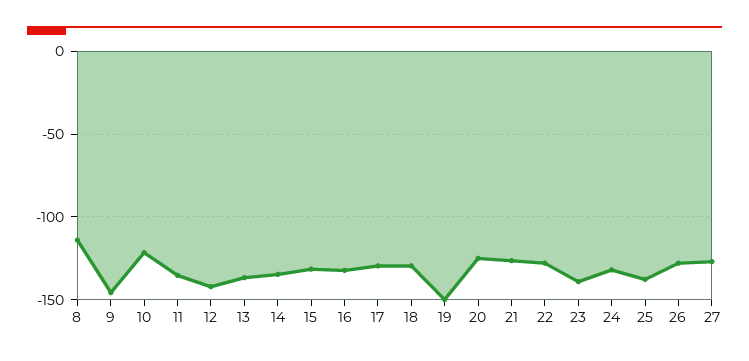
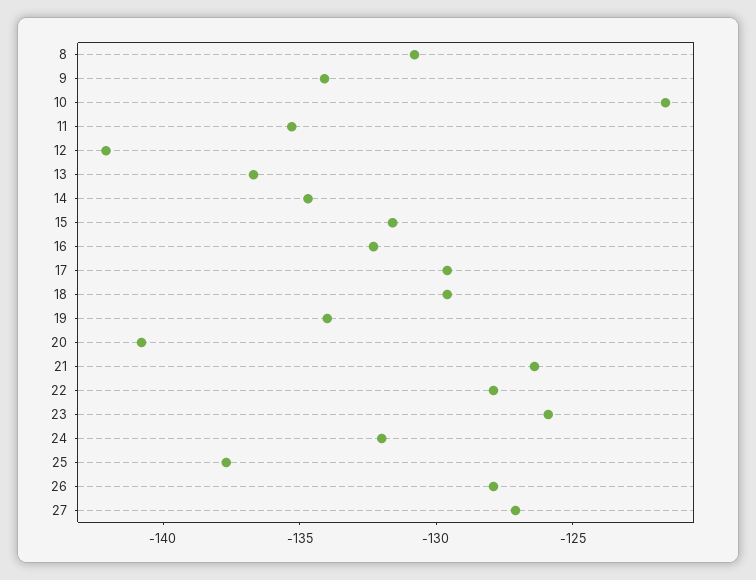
8: -115 -> -131
9: -145 -> -134
19: -150 -> -134
20: -125 -> -141
23: -140 -> -126

